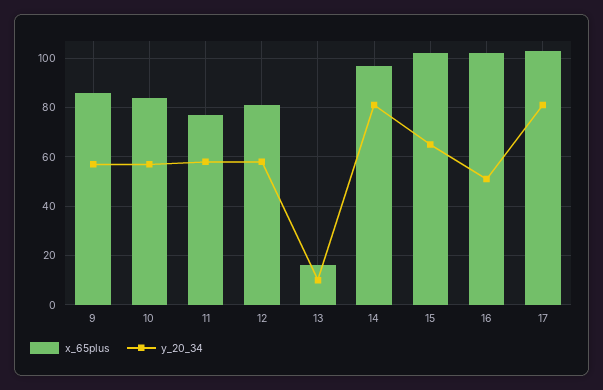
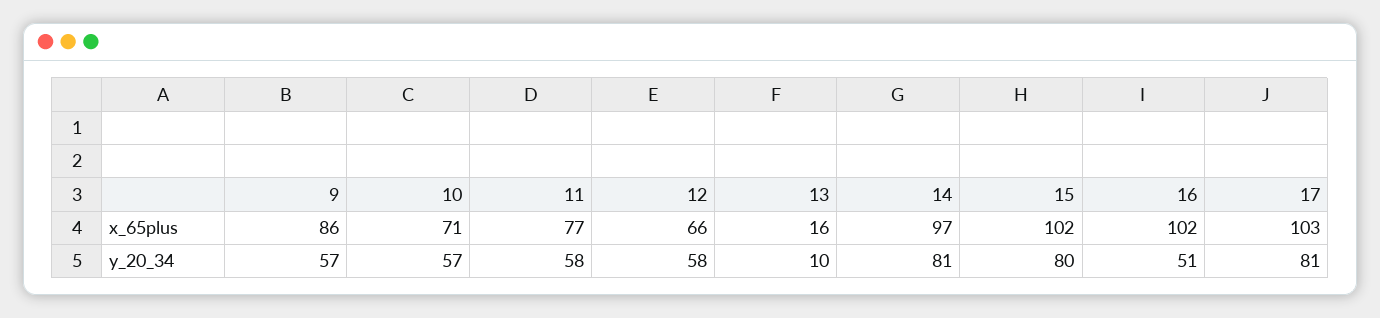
x_65plus, 10: 85 -> 71
x_65plus, 12: 80 -> 66
y_20_34, 15: 65 -> 80

